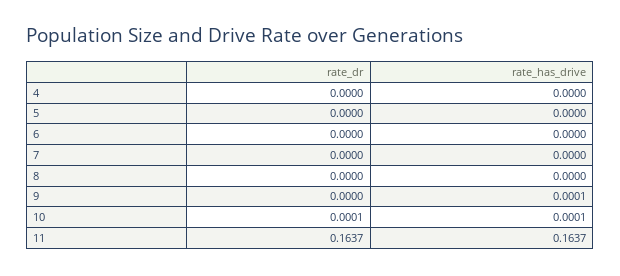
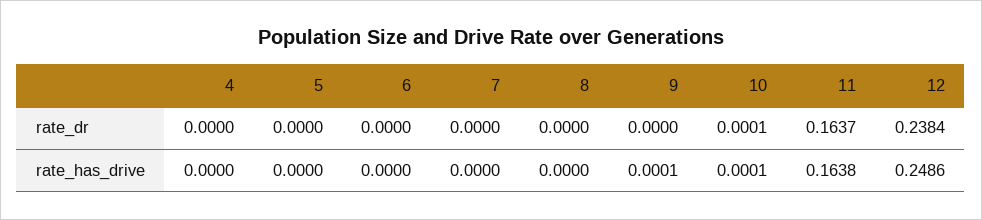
rate_has_drive, 11: 0.1637 -> 0.1638
rate_dr, 12: none -> 0.2384
rate_has_drive, 12: none -> 0.2486

